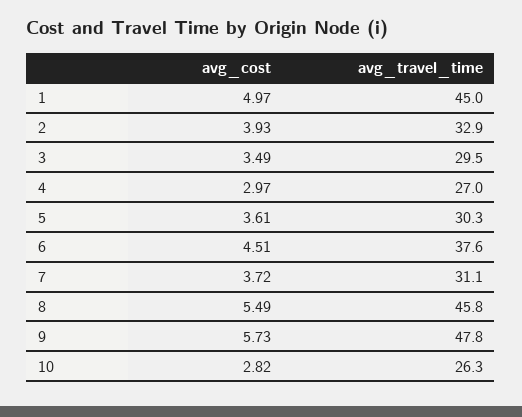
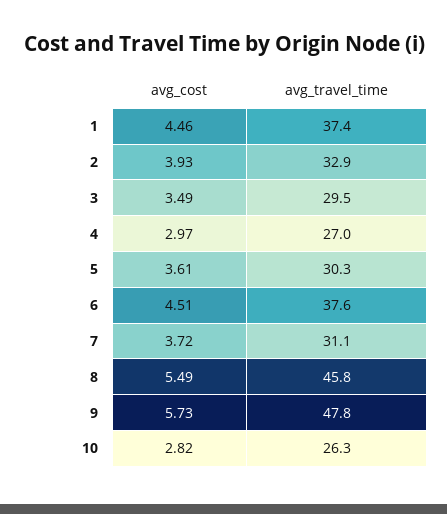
avg_cost, 1: 4.97 -> 4.46
avg_travel_time, 1: 45 -> 37.4

